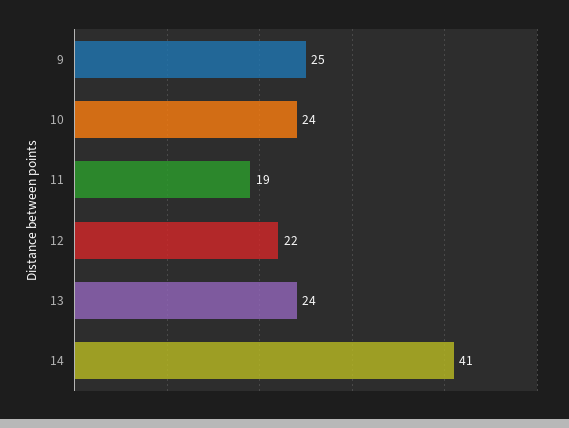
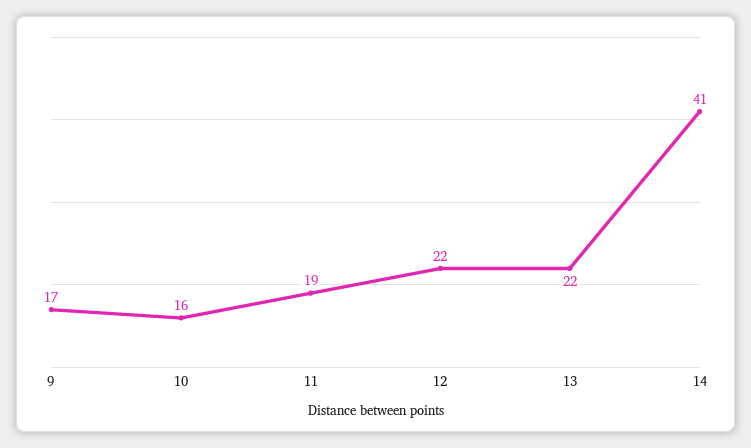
9: 25 -> 17
10: 24 -> 16
13: 24 -> 22

